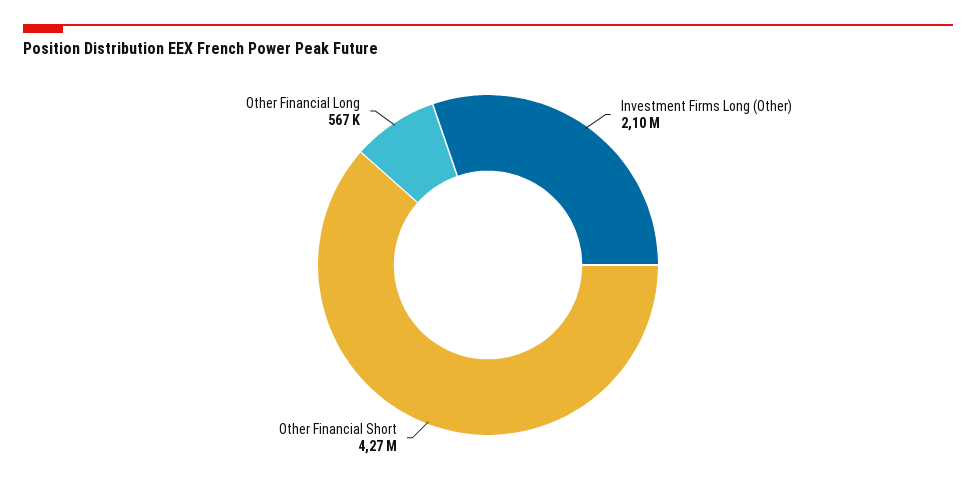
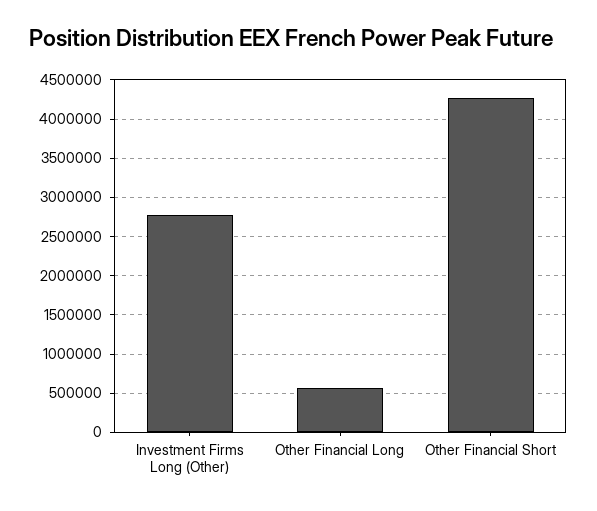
Investment Firms Long (Other): 2100000 -> 2800000

